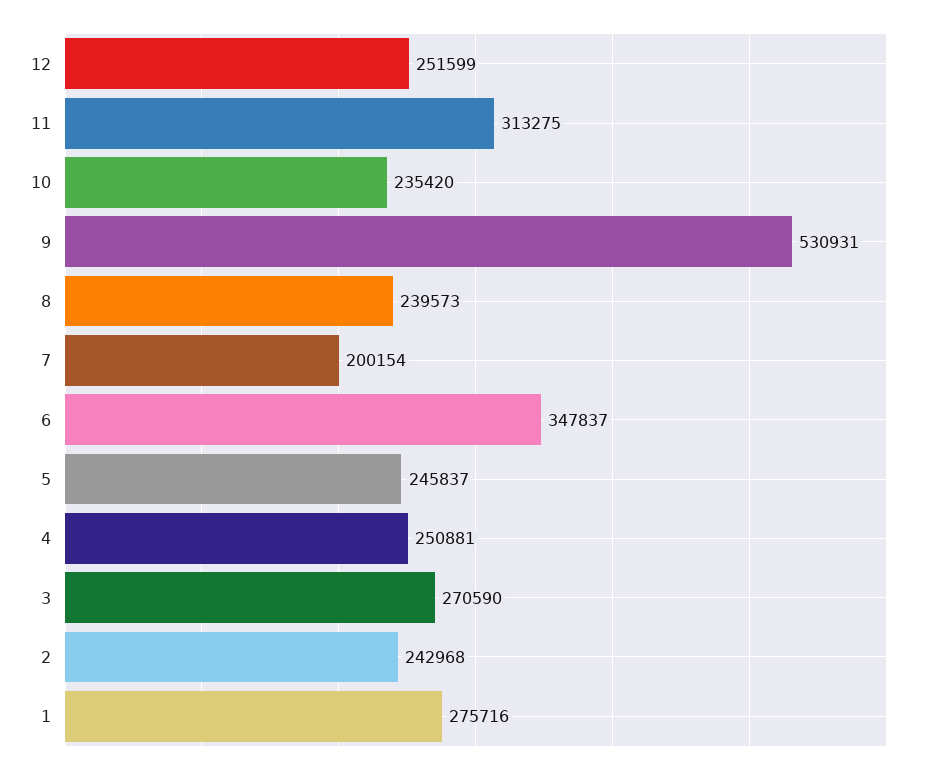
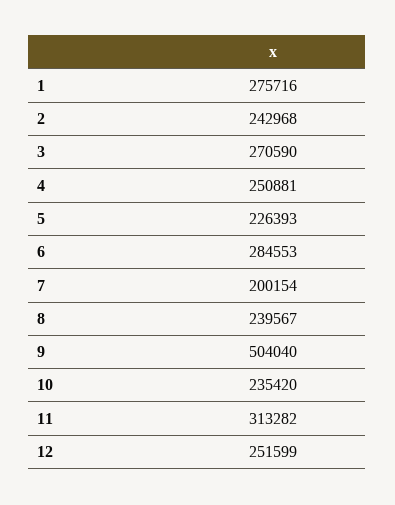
11: 313275 -> 313282
9: 530931 -> 504040
8: 239573 -> 239567
6: 347837 -> 284553
5: 245837 -> 226393

